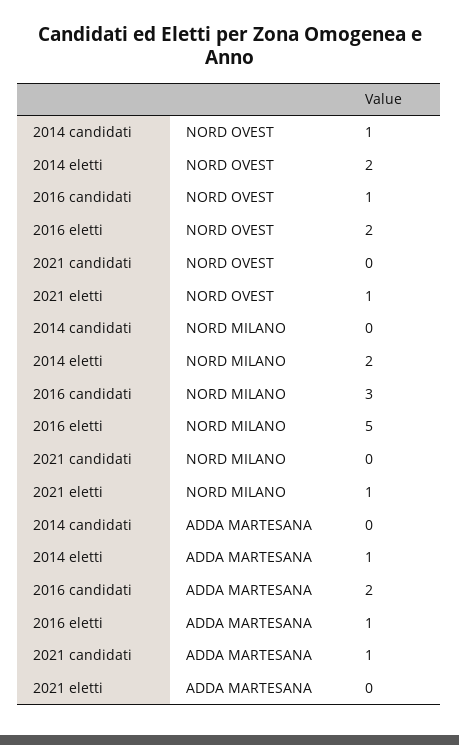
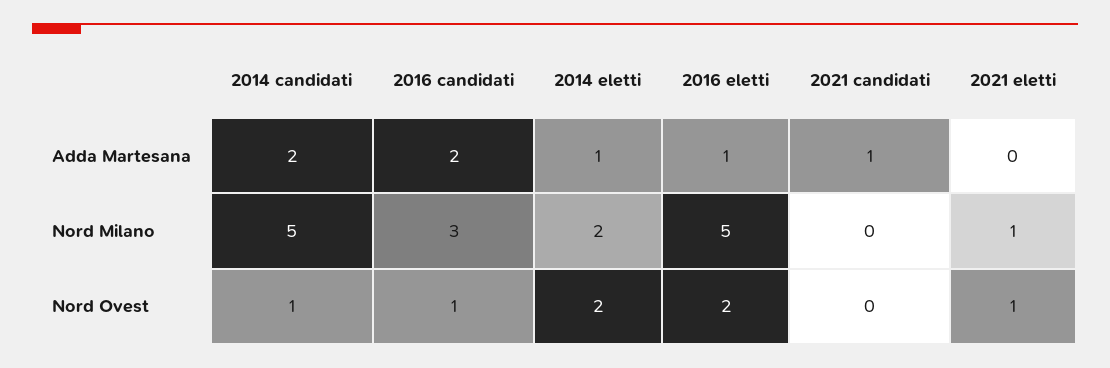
2014 candidati, NORD MILANO: 0 -> 5
2014 candidati, ADDA MARTESANA: 0 -> 2

